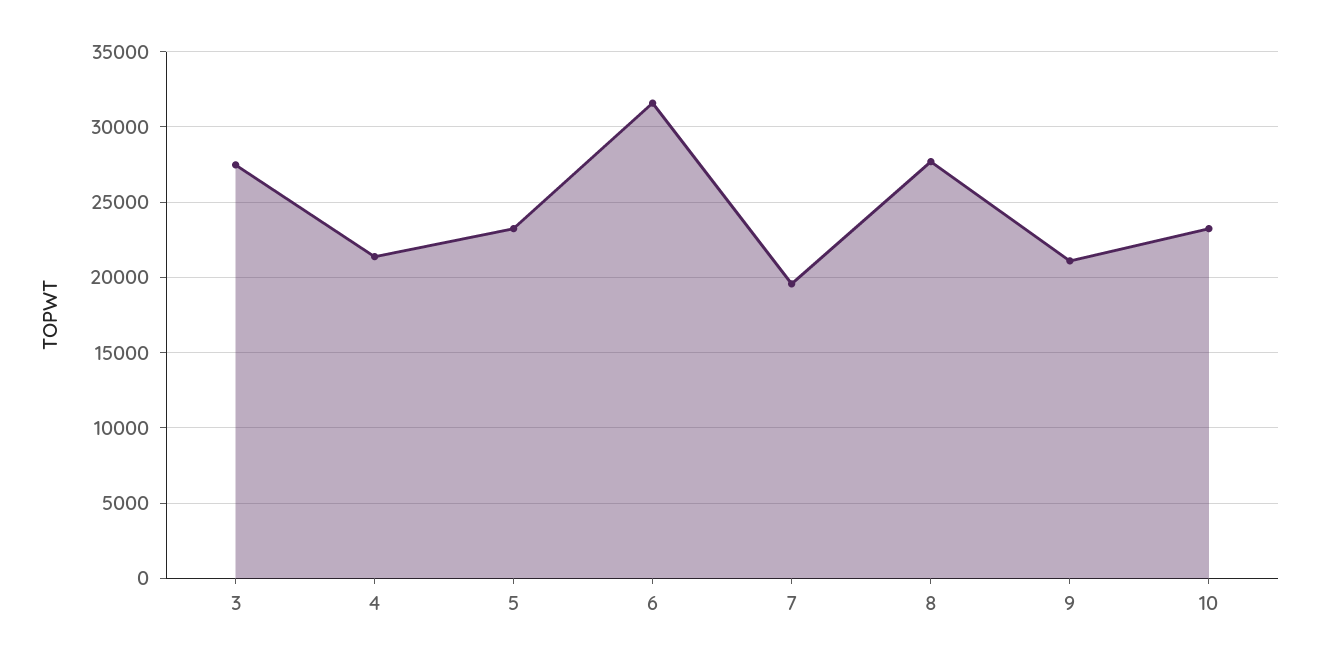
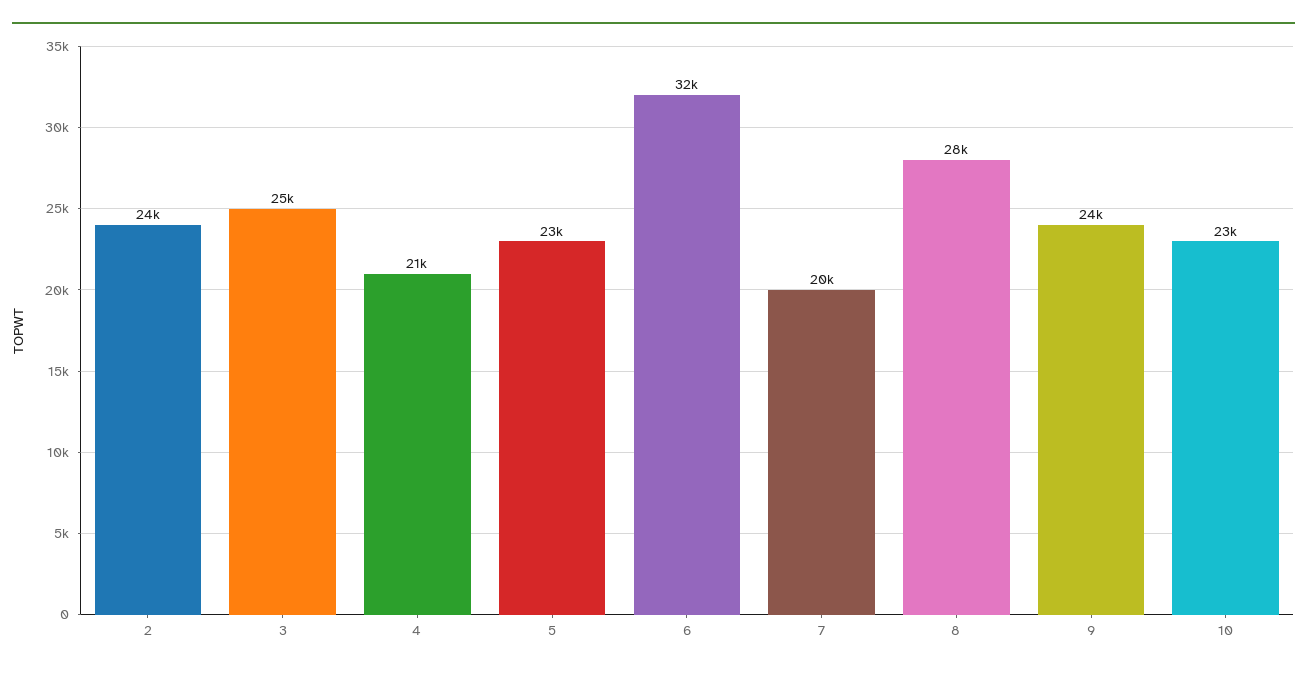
3: 27500 -> 25000
9: 21000 -> 24000
2: none -> 24000

